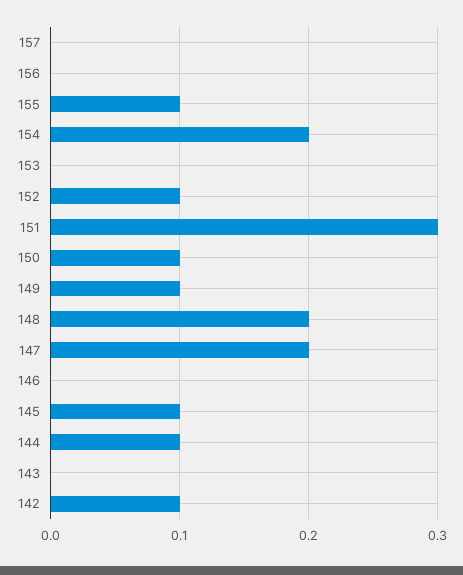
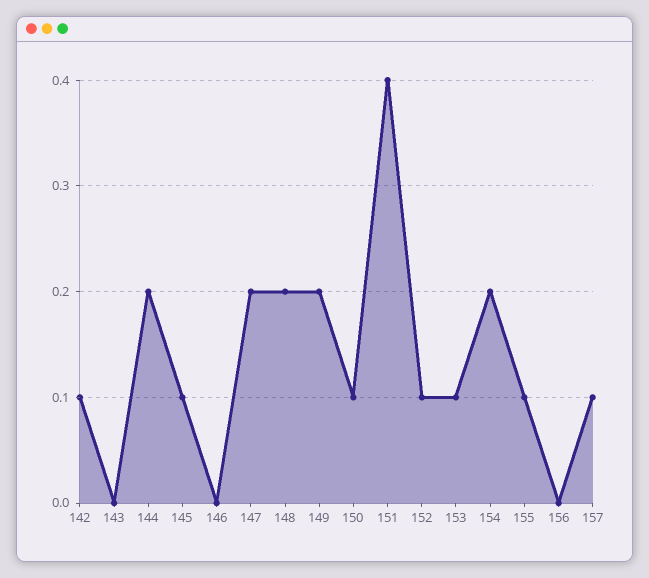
157: 0 -> 0.1
153: 0 -> 0.1
151: 0.3 -> 0.4
149: 0.1 -> 0.2
144: 0.1 -> 0.2

